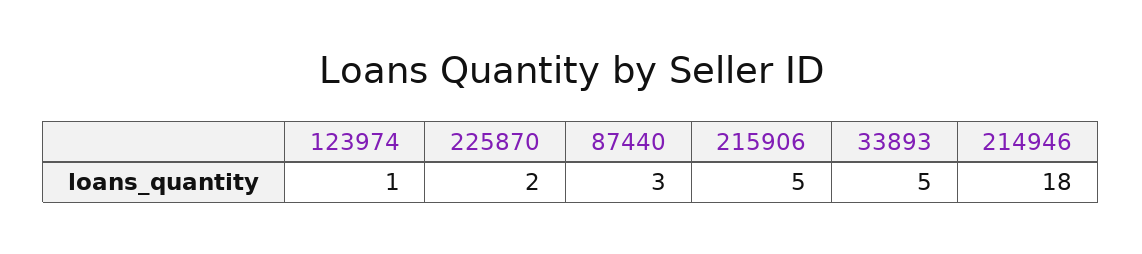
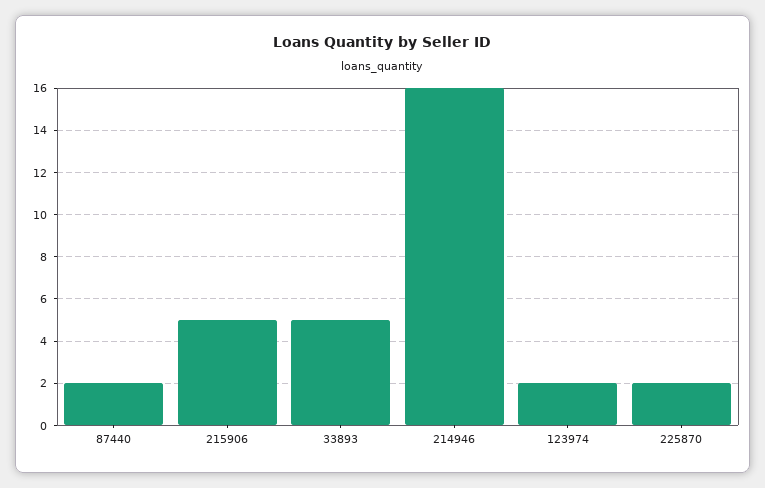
123974: 1 -> 2
87440: 3 -> 2
214946: 18 -> 16

